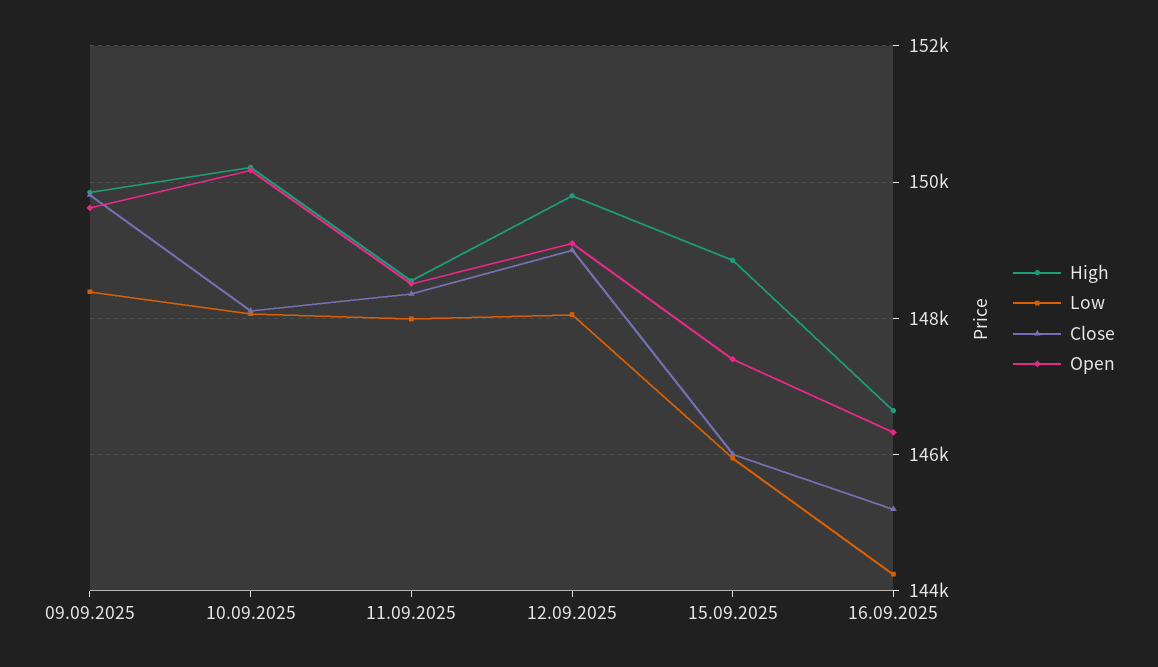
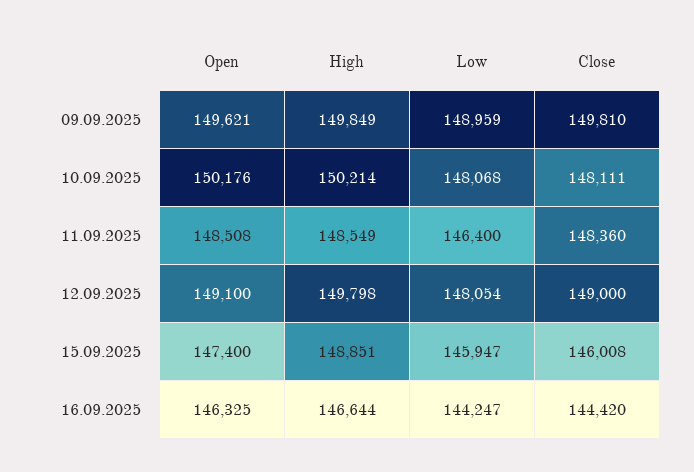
Low, 09.09.2025: 148400 -> 148959
Low, 11.09.2025: 148000 -> 146400
Close, 16.09.2025: 145200 -> 144420

